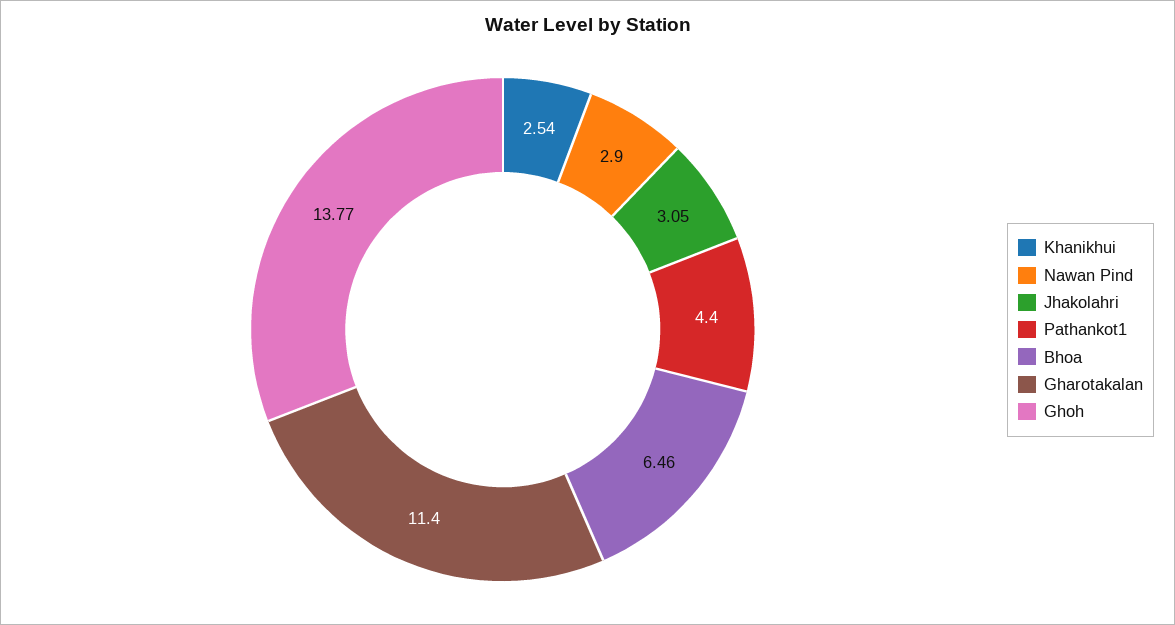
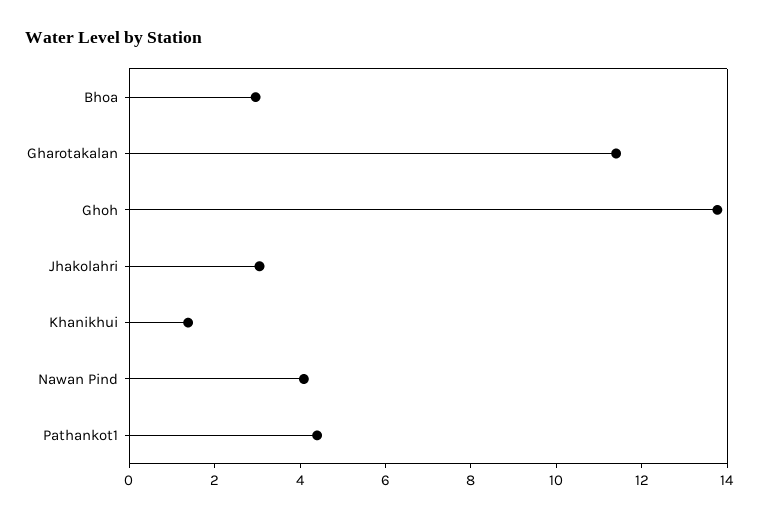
Khanikhui: 2.54 -> 1.5
Nawan Pind: 2.9 -> 4
Bhoa: 6.46 -> 3

